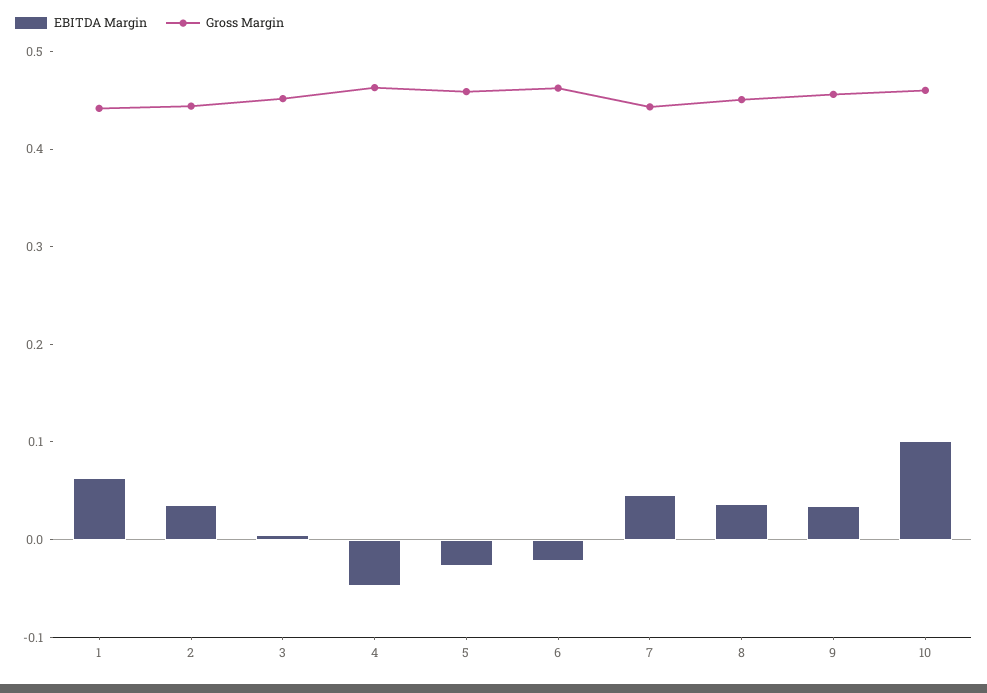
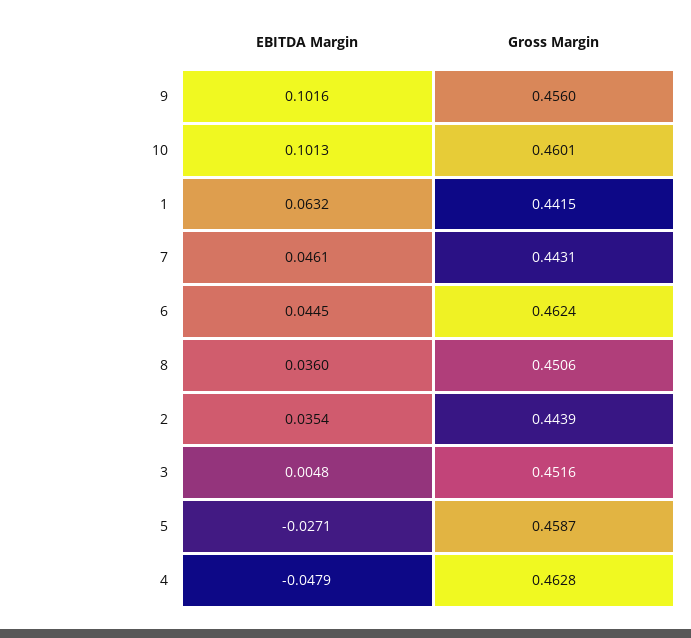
EBITDA Margin, 6: -0.02 -> 0.0445
EBITDA Margin, 9: 0.04 -> 0.1016

